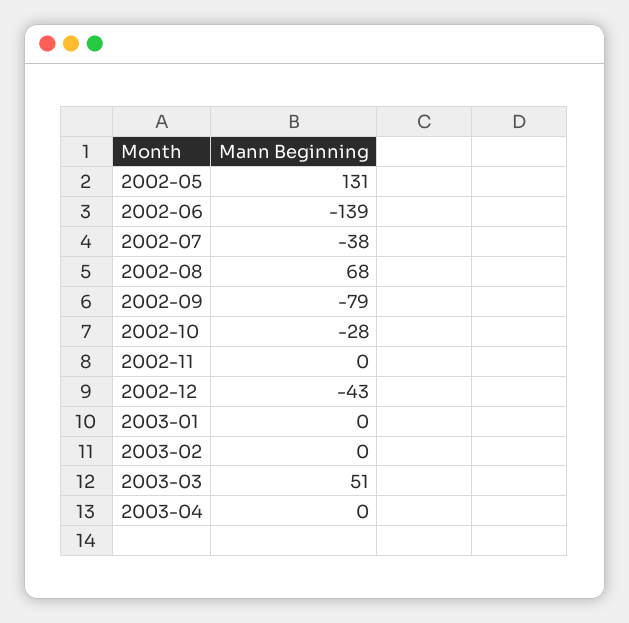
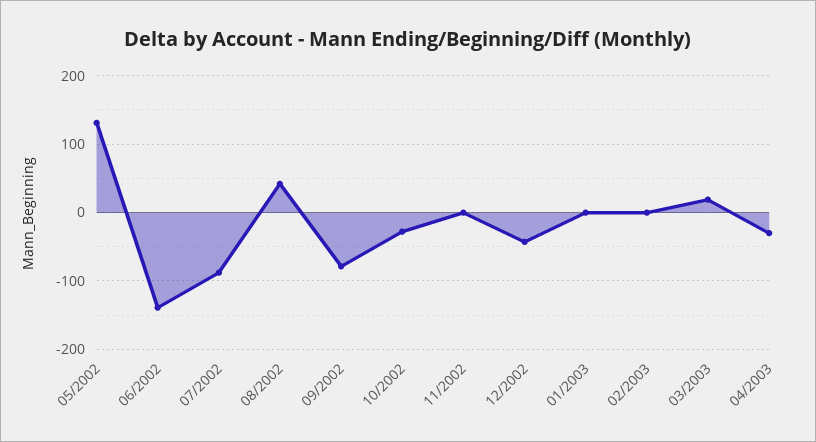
2002-07: -38 -> -90
2002-08: 68 -> 40
2003-03: 51 -> 20
2003-04: 0 -> -30

